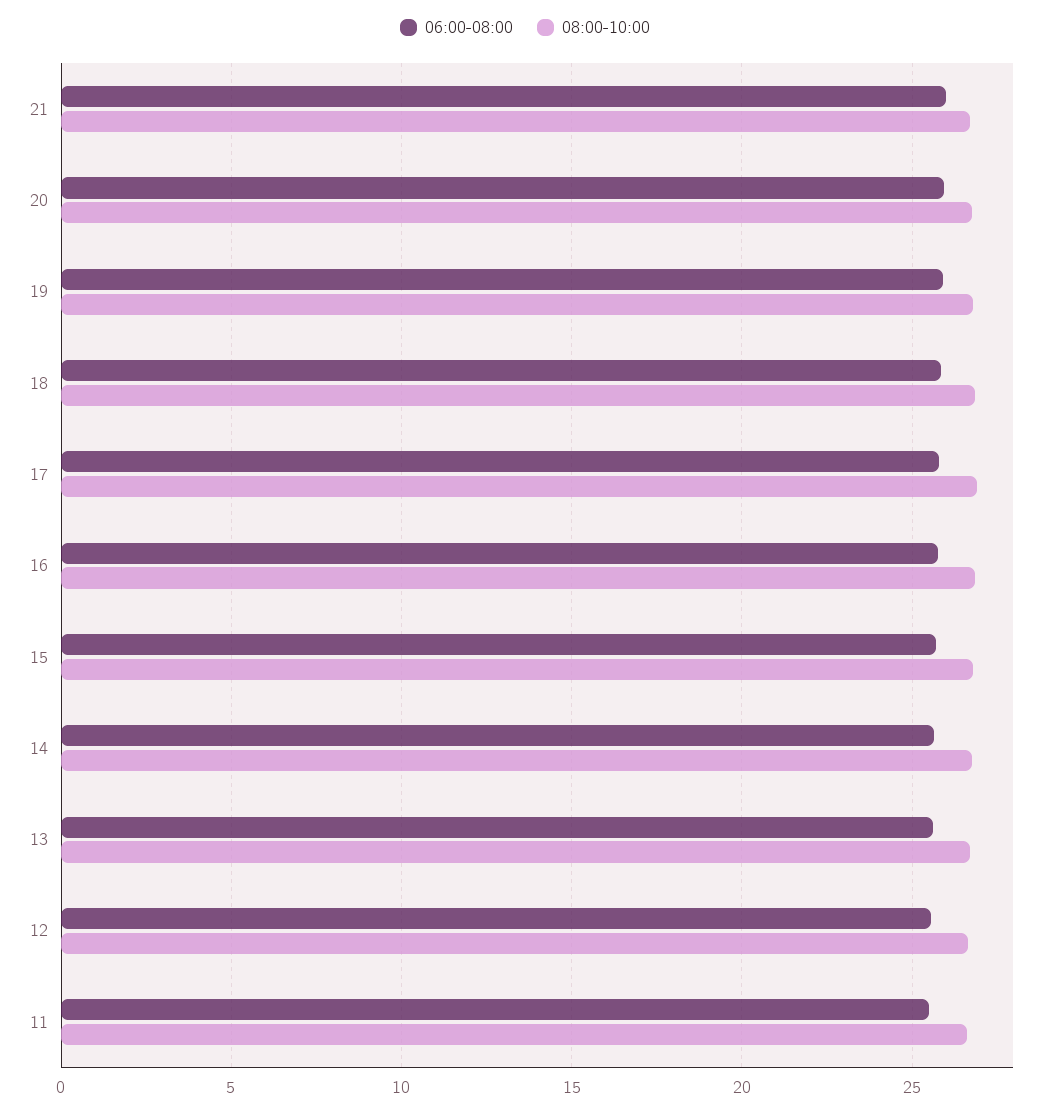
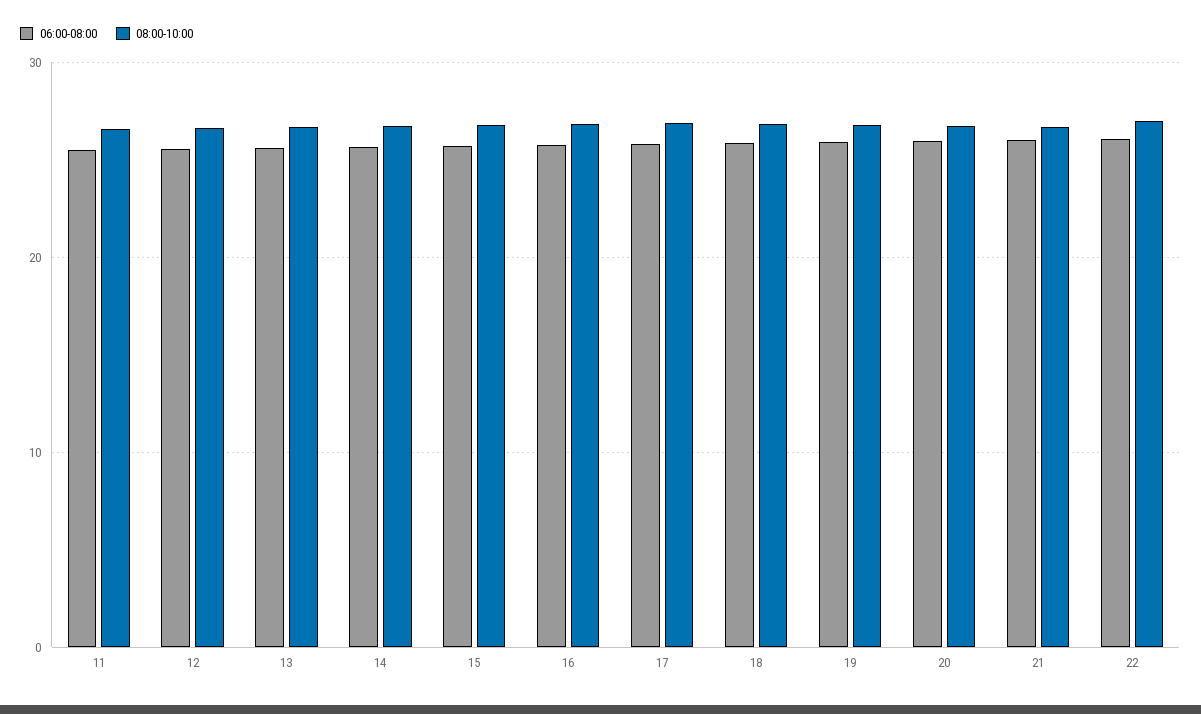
06:00-08:00, 22: none -> 26
08:00-10:00, 22: none -> 27

